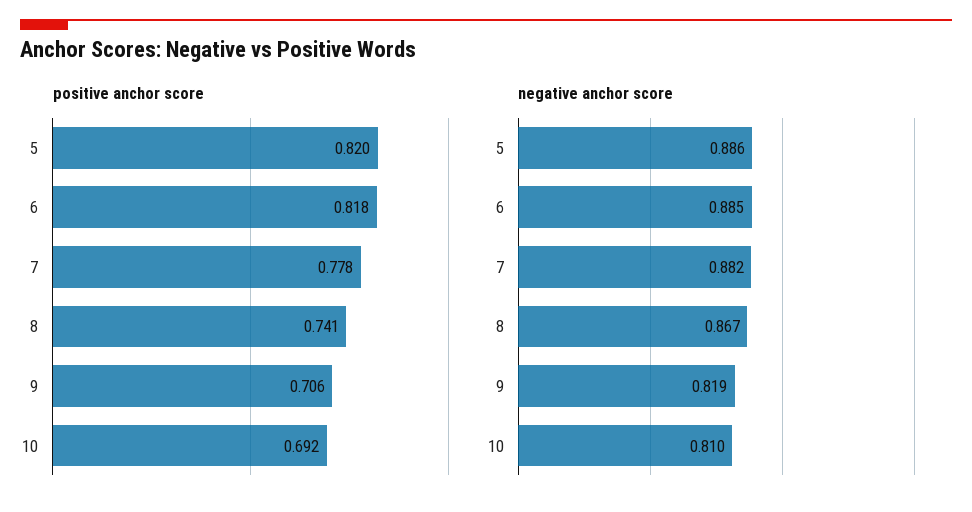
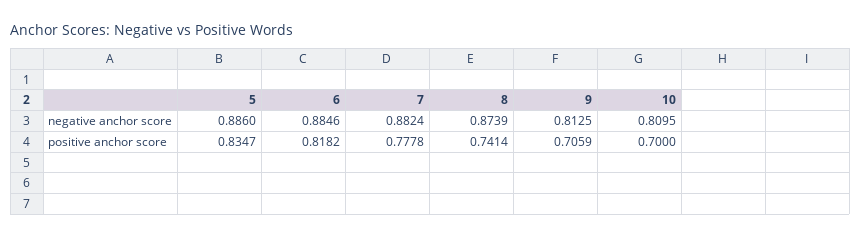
positive anchor score, 5: 0.82 -> 0.8347
positive anchor score, 10: 0.692 -> 0.7
negative anchor score, 8: 0.867 -> 0.8739
negative anchor score, 9: 0.819 -> 0.8125

